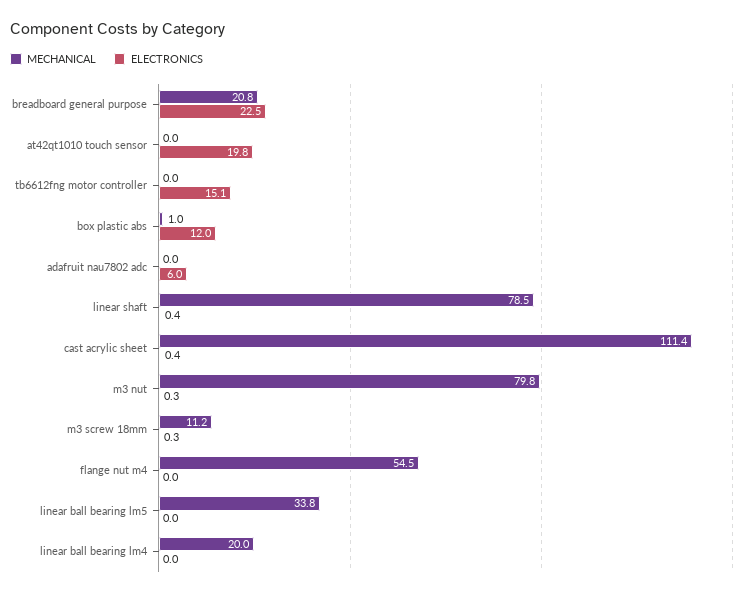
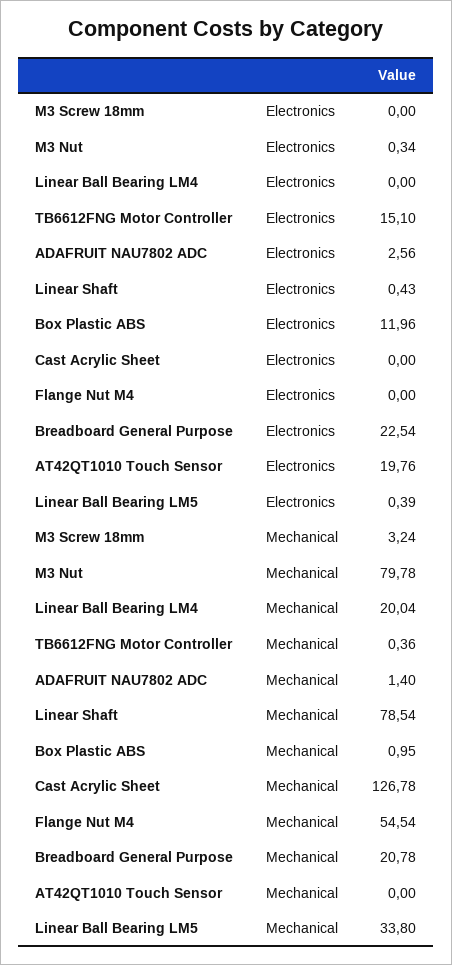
MECHANICAL, tb6612fng motor controller: 0 -> 0.36
MECHANICAL, adafruit nau7802 adc: 0 -> 1.4
ELECTRONICS, adafruit nau7802 adc: 6 -> 2.56
MECHANICAL, cast acrylic sheet: 111.4 -> 126.78
ELECTRONICS, cast acrylic sheet: 0.4 -> 0
MECHANICAL, m3 screw 18mm: 11.2 -> 3.24
ELECTRONICS, m3 screw 18mm: 0.3 -> 0
ELECTRONICS, linear ball bearing lm5: 0 -> 0.39

